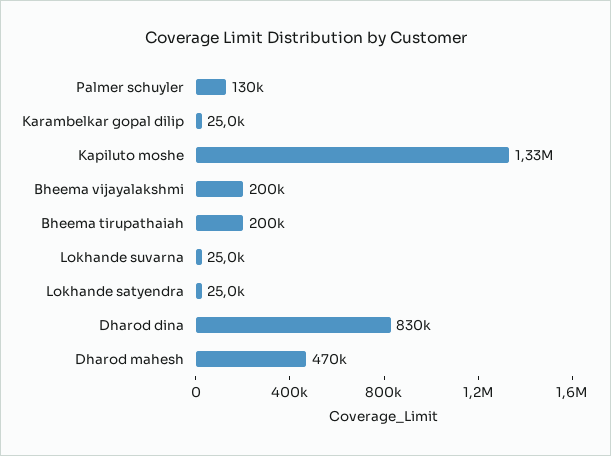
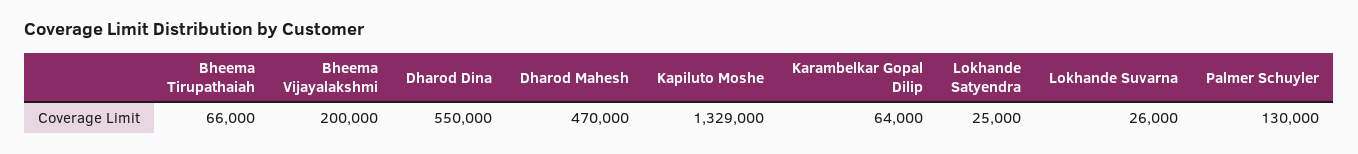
Karambelkar gopal dilip: 25000 -> 64000
Bheema tirupathaiah: 200000 -> 66000
Lokhande suvarna: 25000 -> 26000
Dharod dina: 830000 -> 550000

